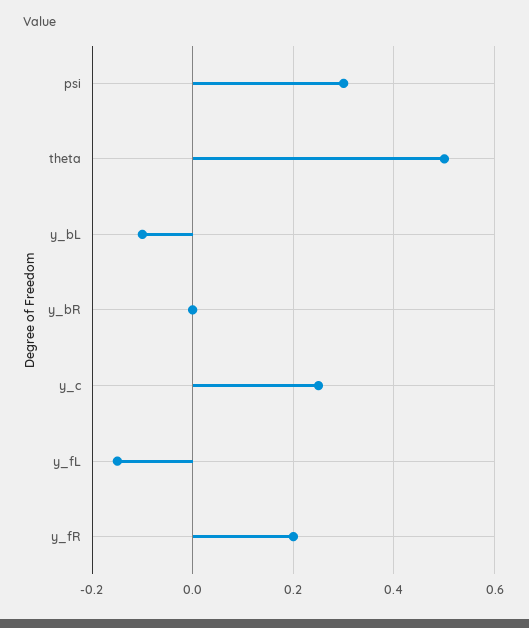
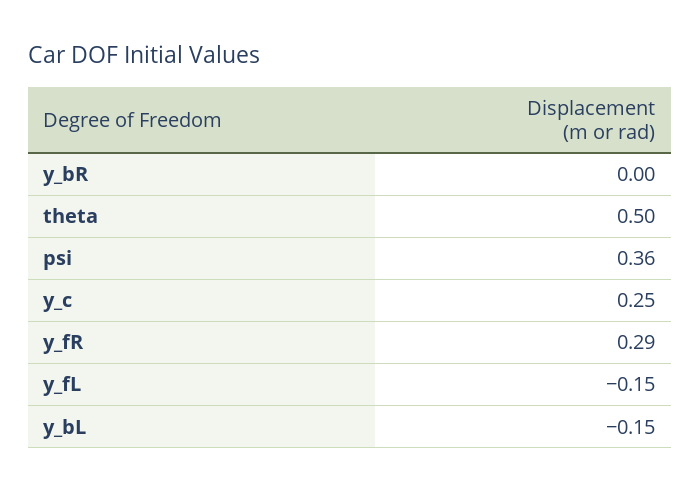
psi: 0.3 -> 0.36
y_bL: -0.1 -> -0.15
y_fR: 0.2 -> 0.29

